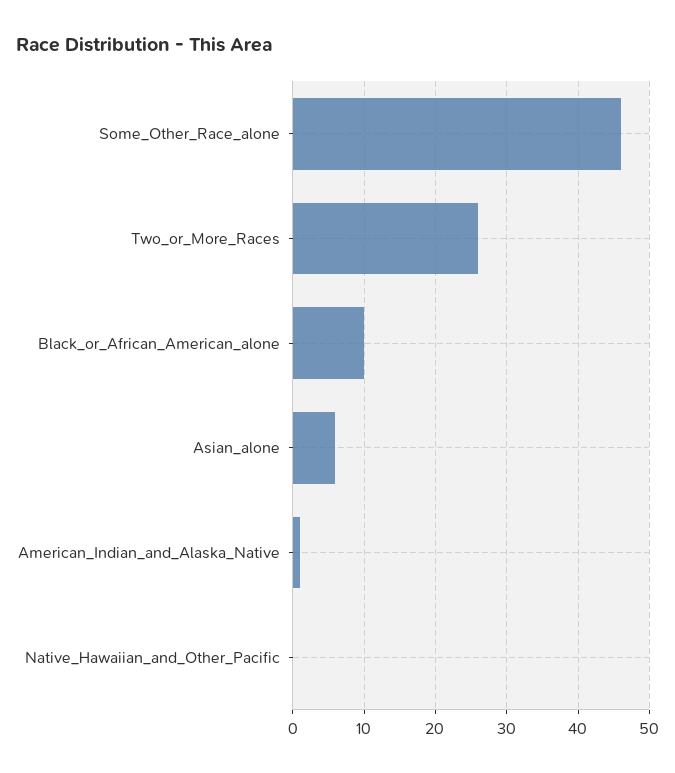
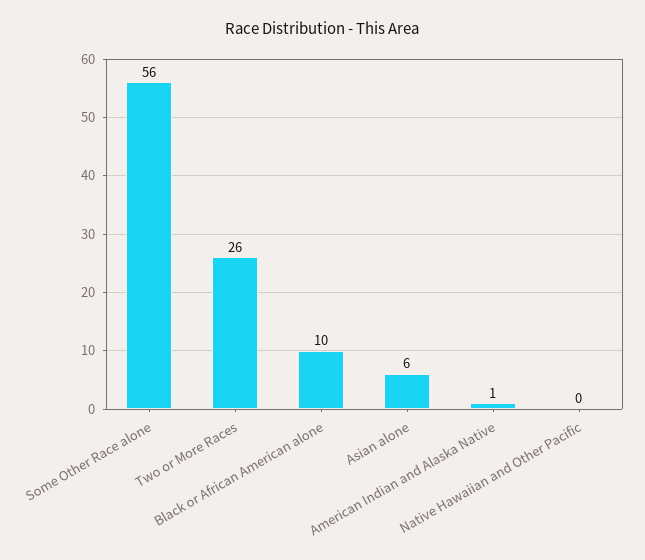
Some_Other_Race_alone: 46 -> 56

